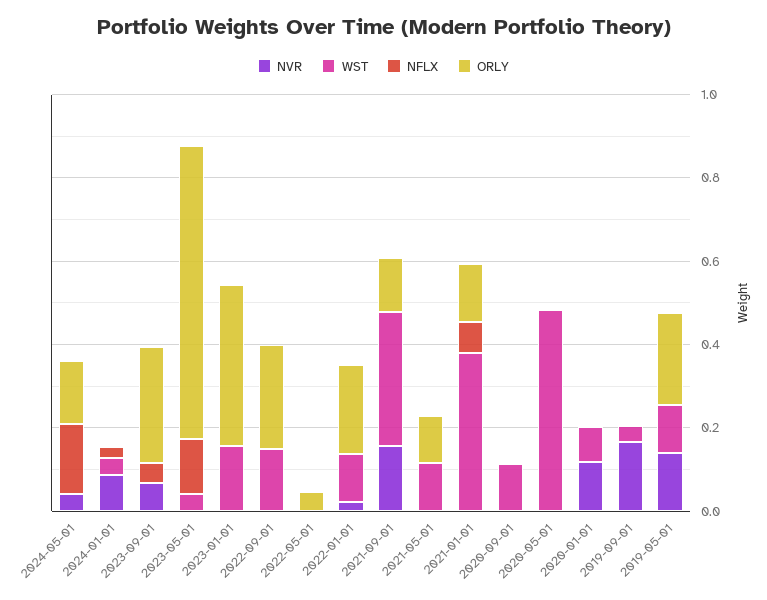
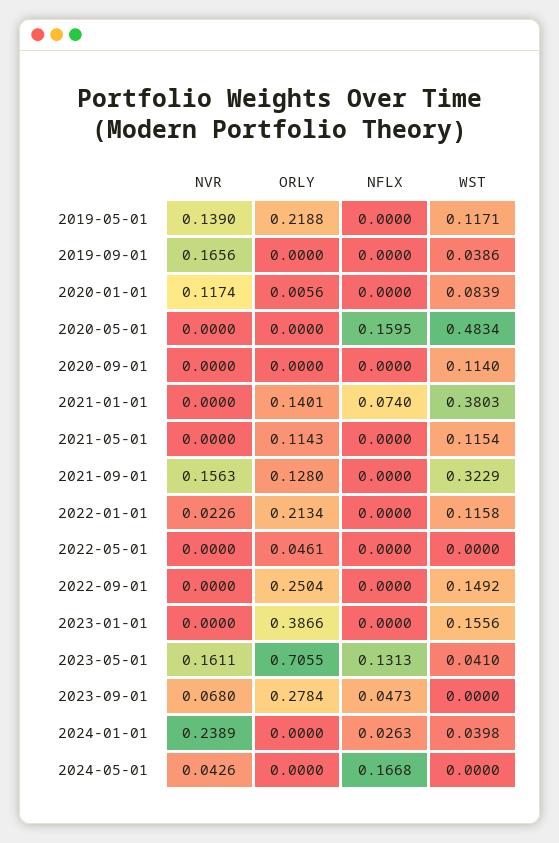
ORLY, 2024-05-01: 0.15 -> 0
NVR, 2024-01-01: 0.1 -> 0.2389
NVR, 2023-05-01: 0 -> 0.1611
NFLX, 2020-05-01: 0 -> 0.1595

